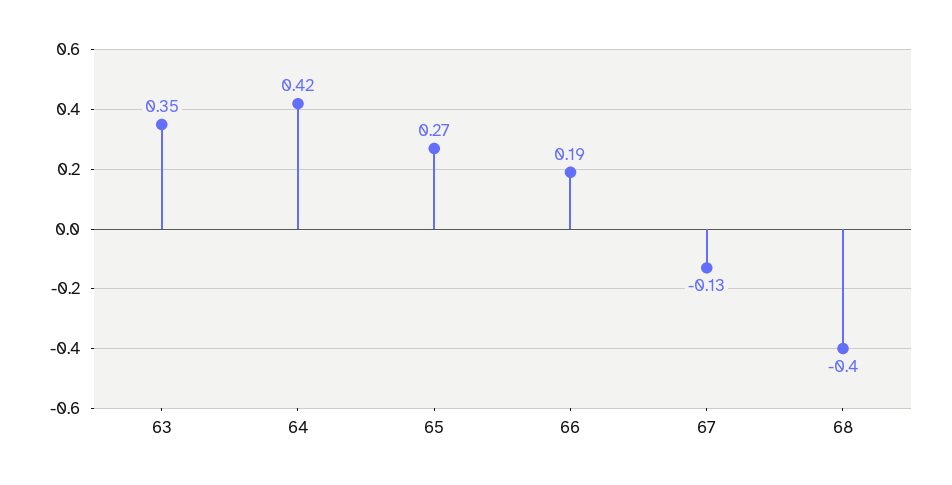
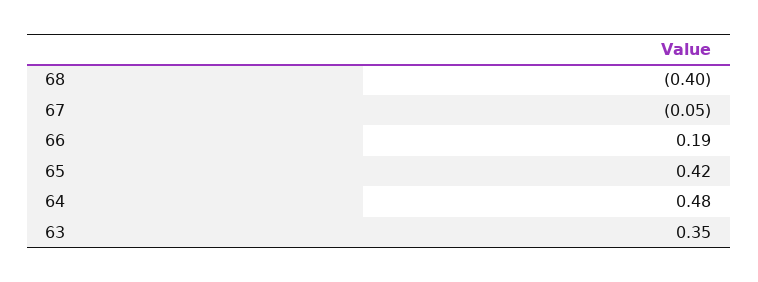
64: 0.42 -> 0.48
65: 0.27 -> 0.42
67: -0.13 -> -0.05

